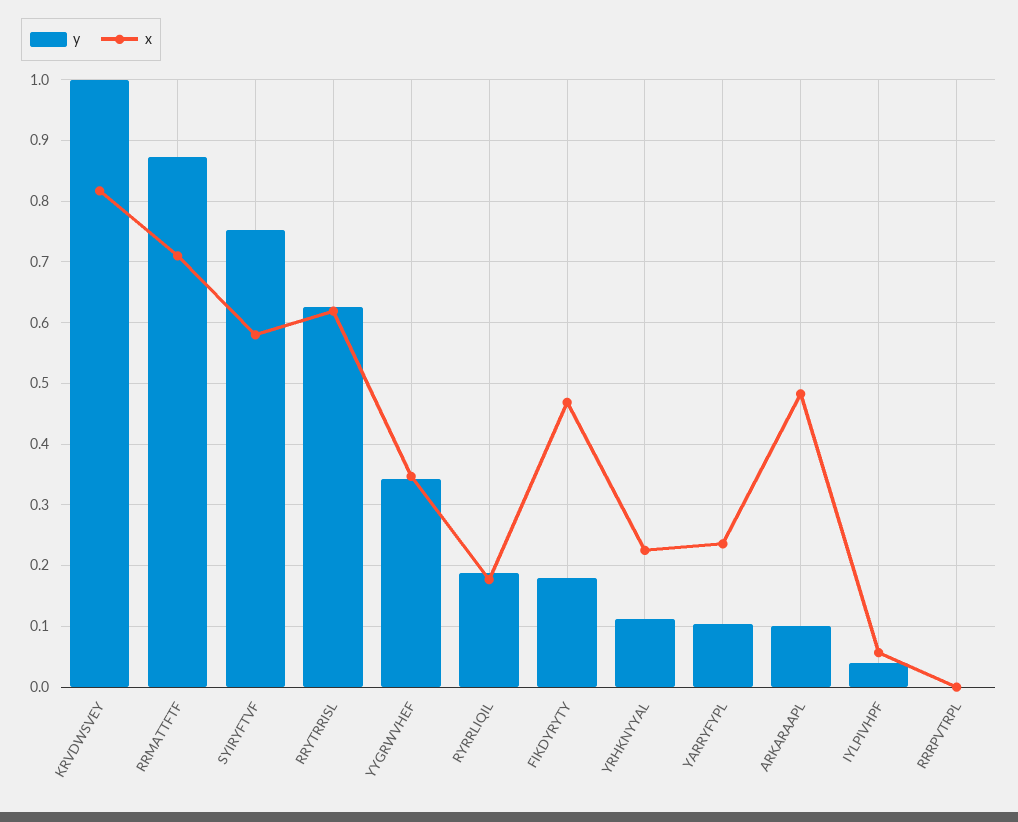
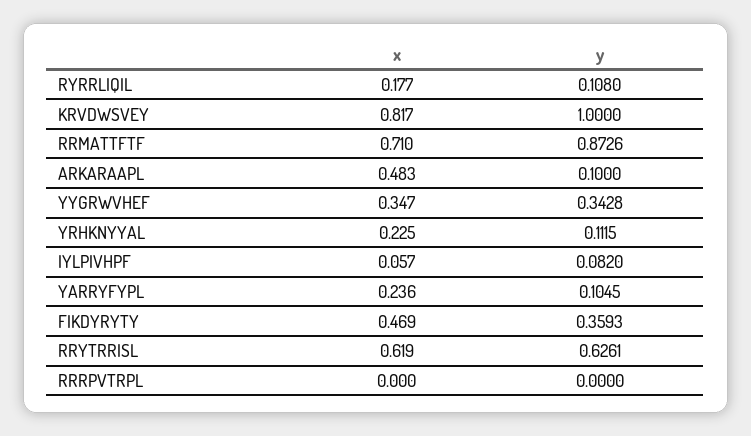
y, SYIRYFTVF: 0.75 -> none
x, SYIRYFTVF: 0.58 -> none
y, RYRRLIQIL: 0.19 -> 0.108
y, FIKDYRYTY: 0.18 -> 0.3593
y, IYLPIVHPF: 0.04 -> 0.082

